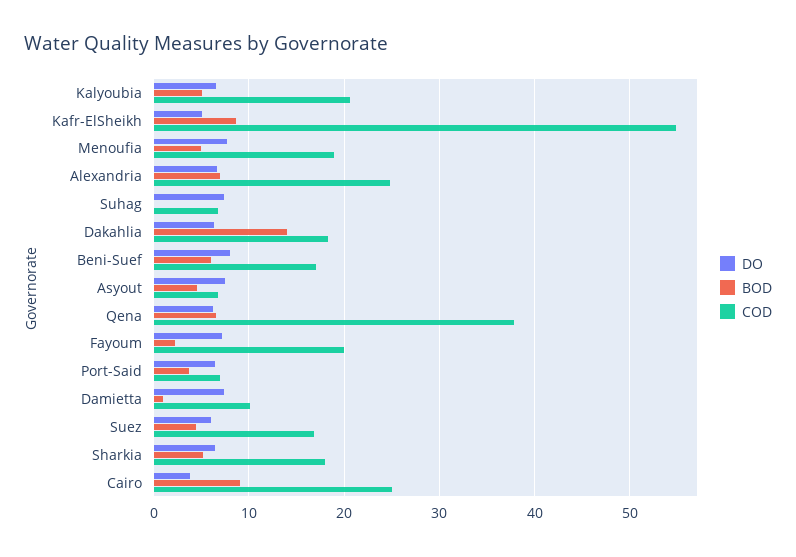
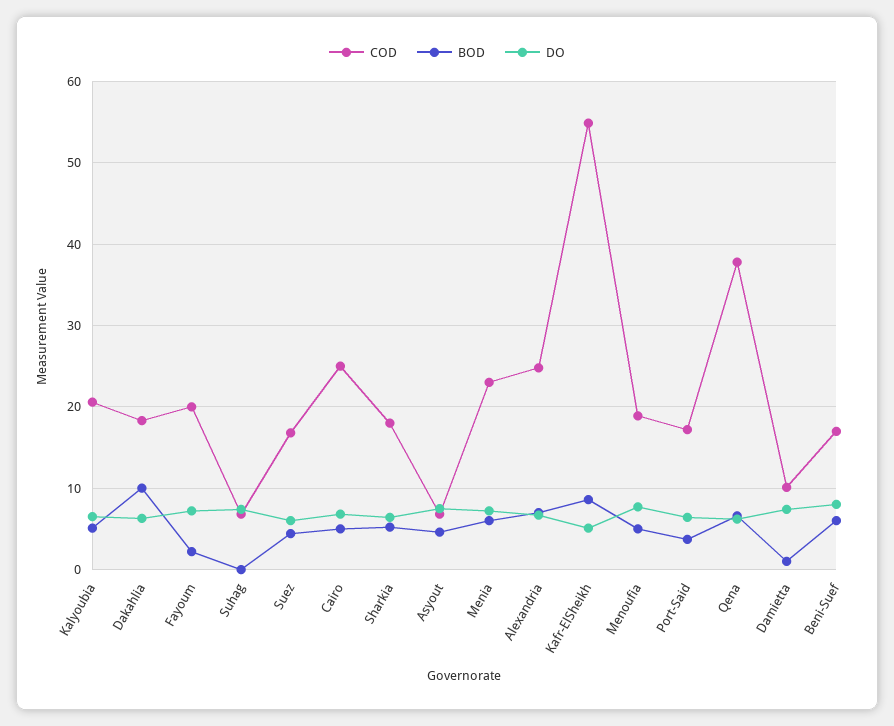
BOD, Dakahlia: 14 -> 10
COD, Port-Said: 7 -> 17
DO, Cairo: 4 -> 7
BOD, Cairo: 9 -> 5
COD, Menia: none -> 23
BOD, Menia: none -> 6
DO, Menia: none -> 7

